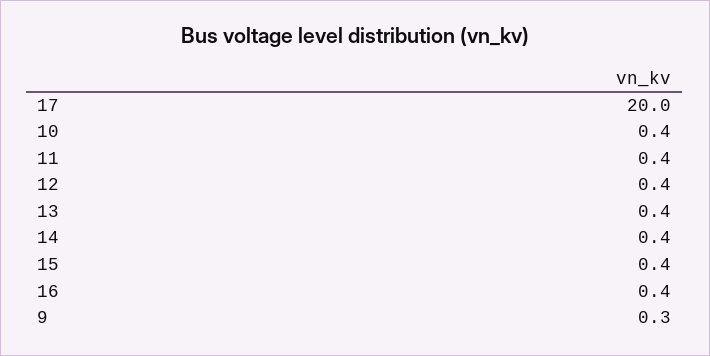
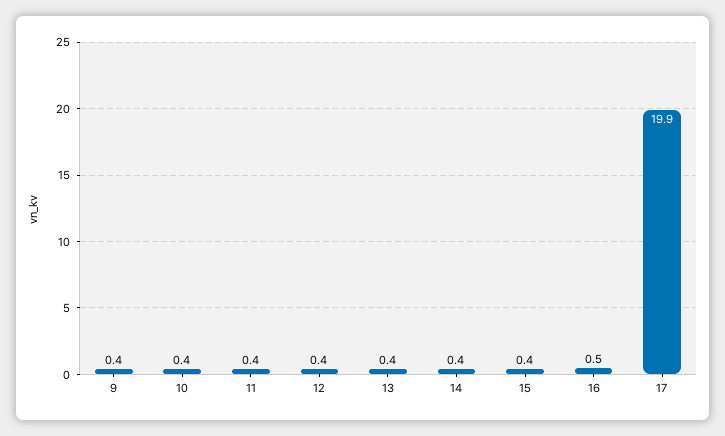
17: 20 -> 19.9
16: 0.4 -> 0.5
9: 0.3 -> 0.4

